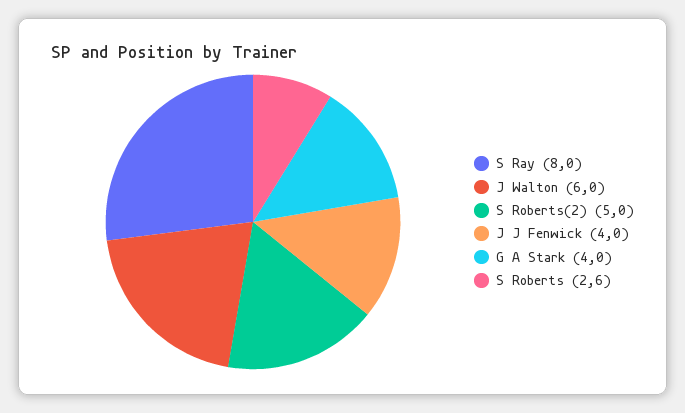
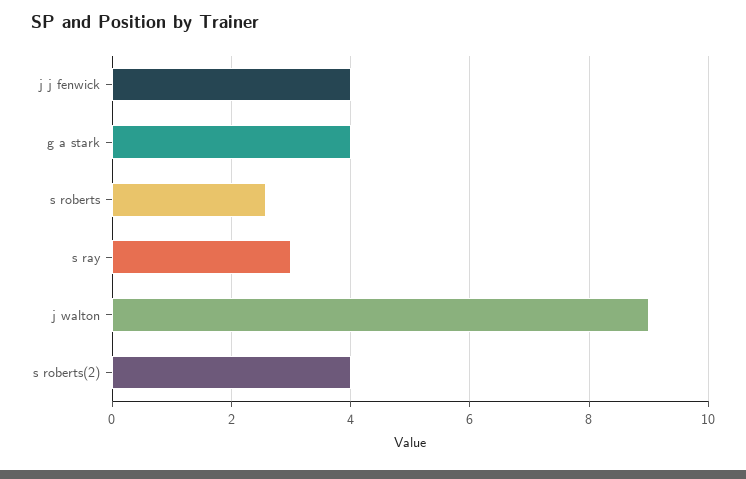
S Ray: 8 -> 3
J Walton: 6 -> 9
S Roberts(2): 5 -> 4

